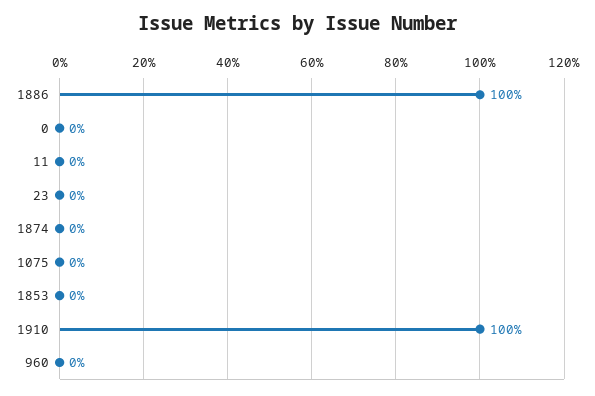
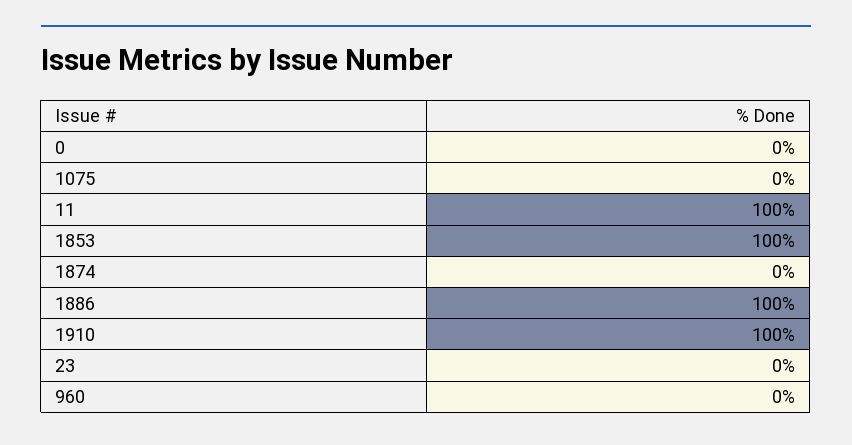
11: 0 -> 100
1853: 0 -> 100

